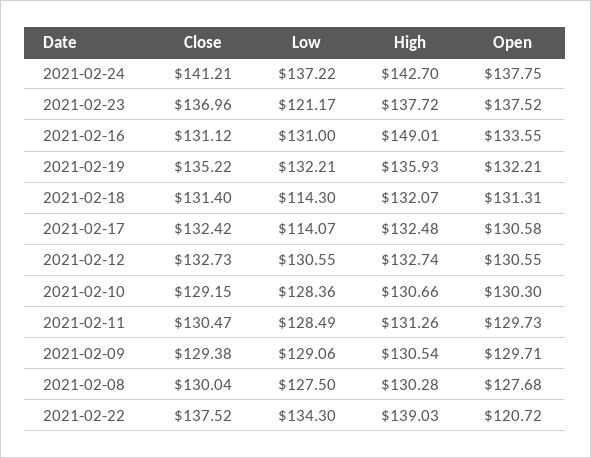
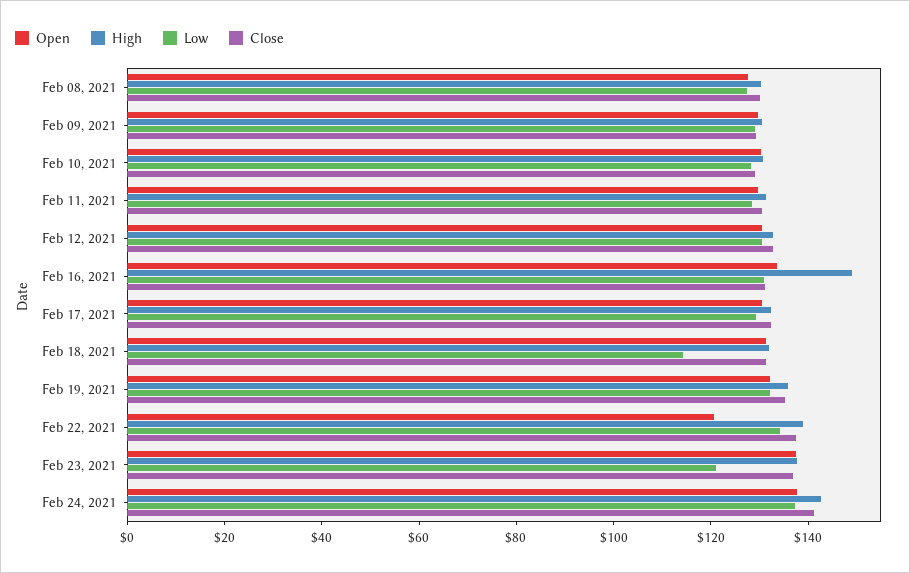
Low, 2021-02-17: 114.07 -> 130

